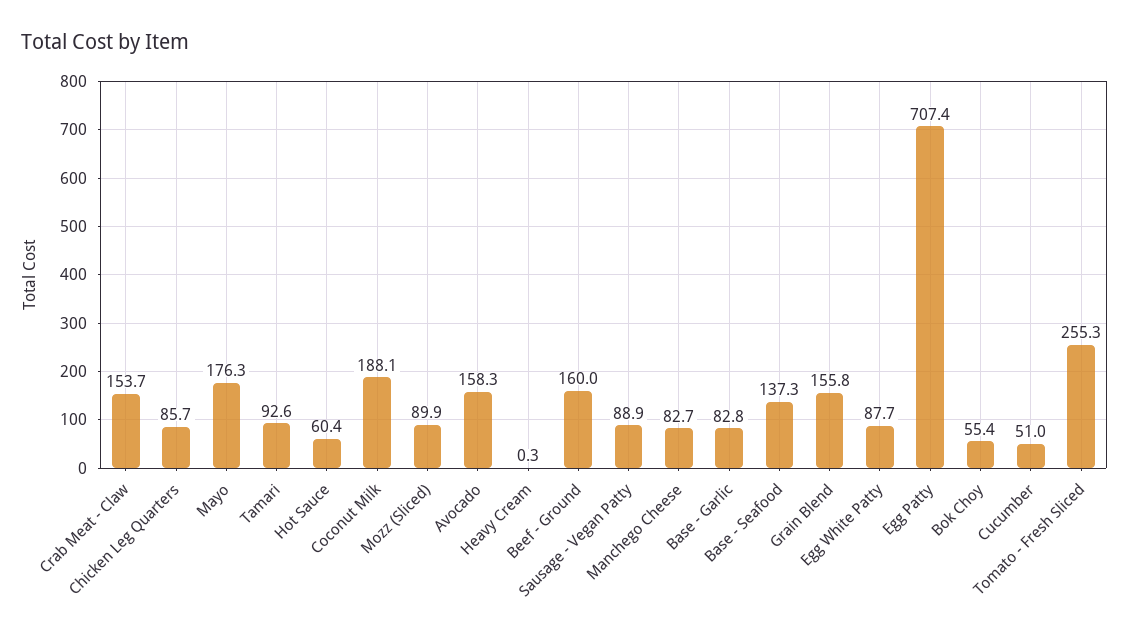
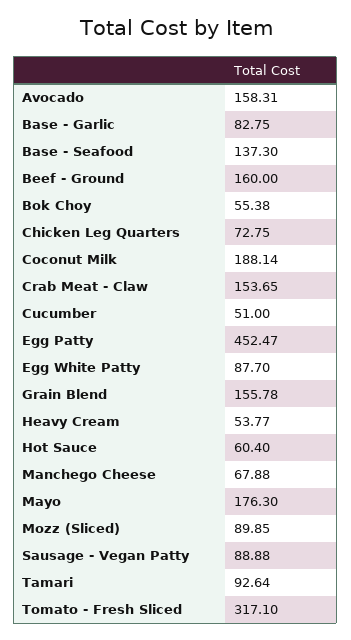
Chicken Leg Quarters: 85.7 -> 72.75
Heavy Cream: 0.3 -> 53.77
Manchego Cheese: 82.7 -> 67.88
Egg Patty: 707.4 -> 452.47
Tomato - Fresh Sliced: 255.3 -> 317.1

